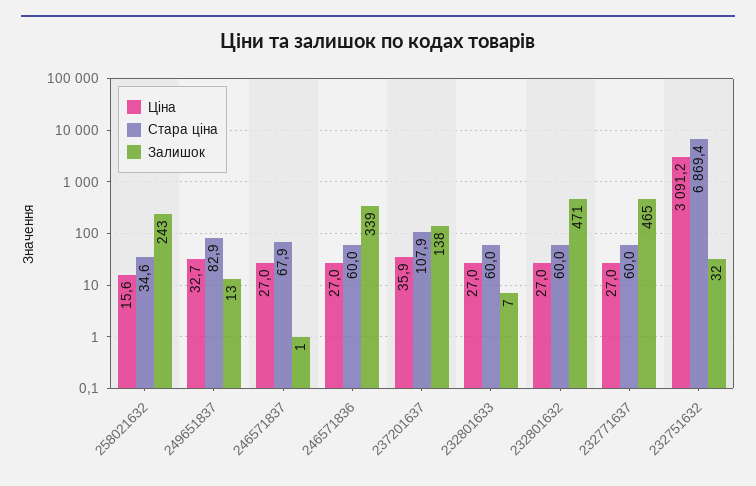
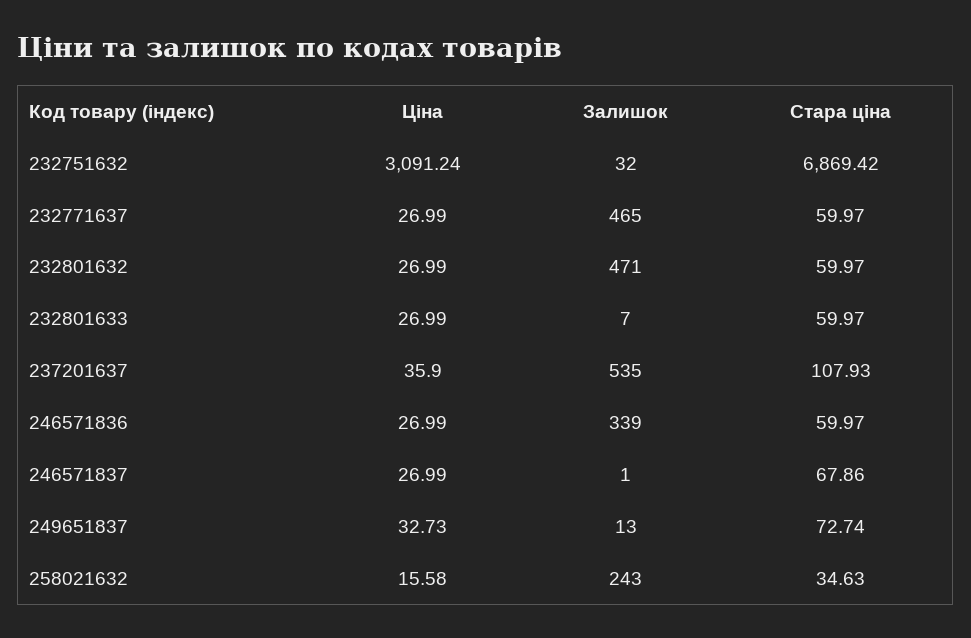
Стара ціна, 249651837: 82.9 -> 72.74
Залишок, 237201637: 138 -> 535

